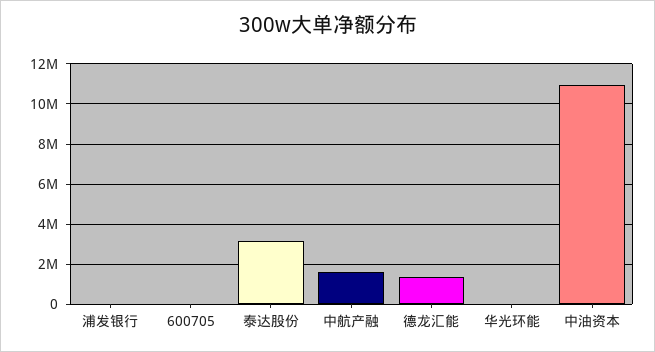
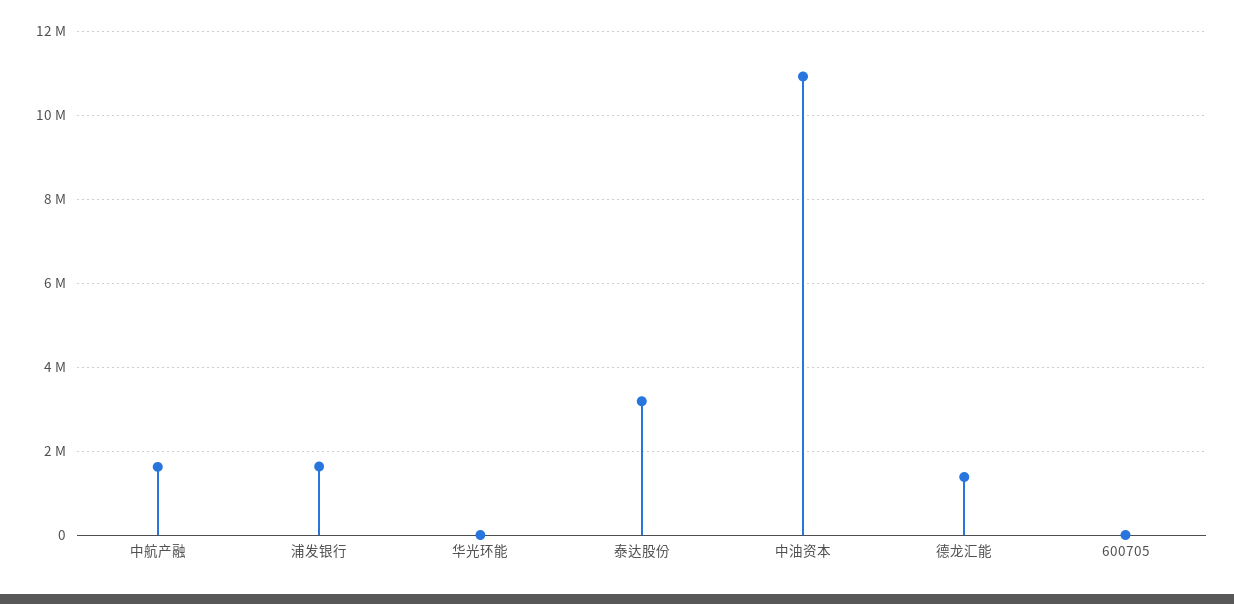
浦发银行: 0 -> 1600000

